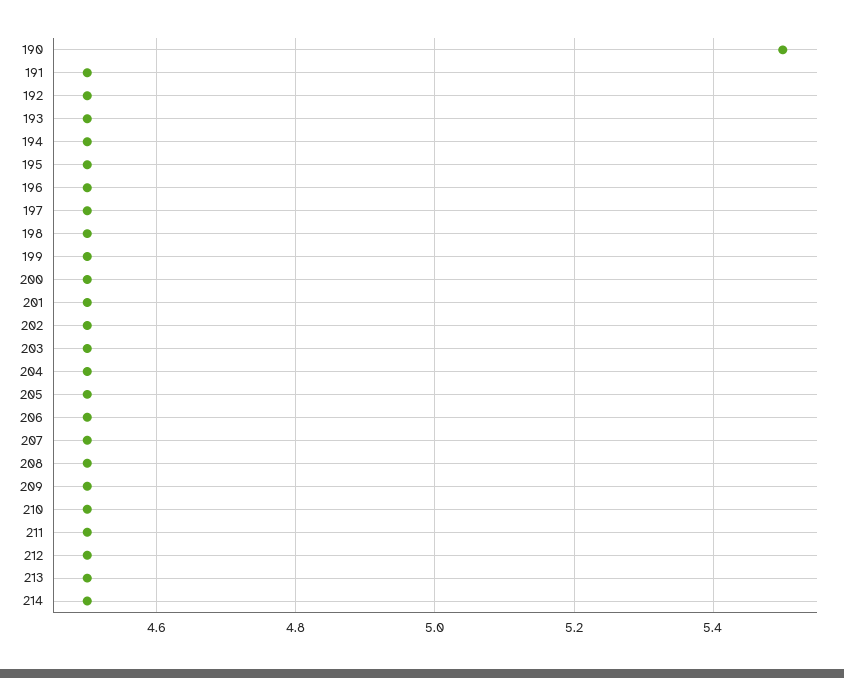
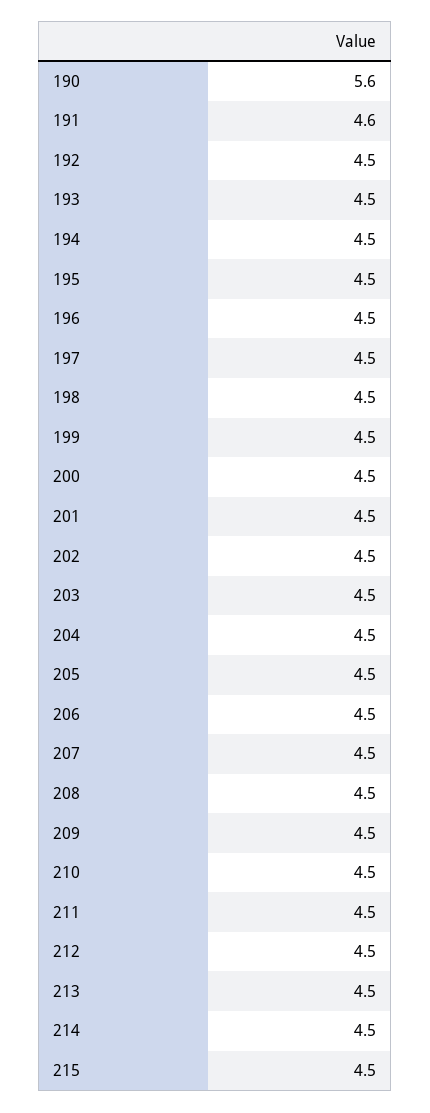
190: 5.5 -> 5.6
191: 4.5 -> 4.6
215: none -> 4.5

